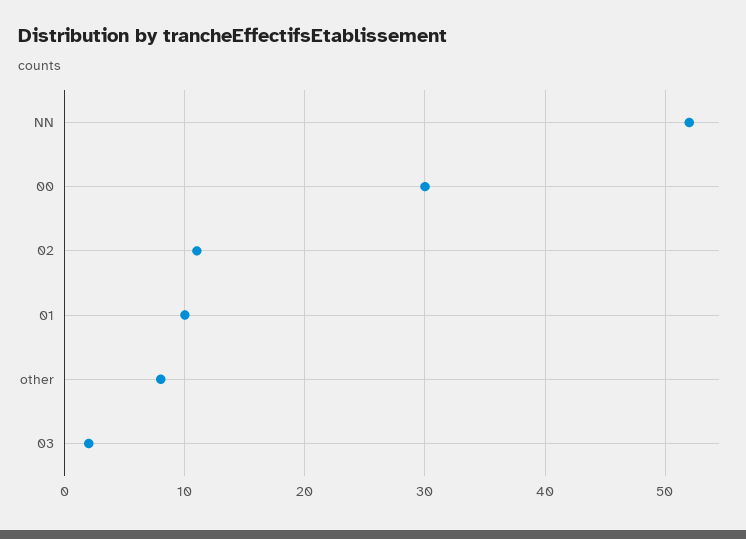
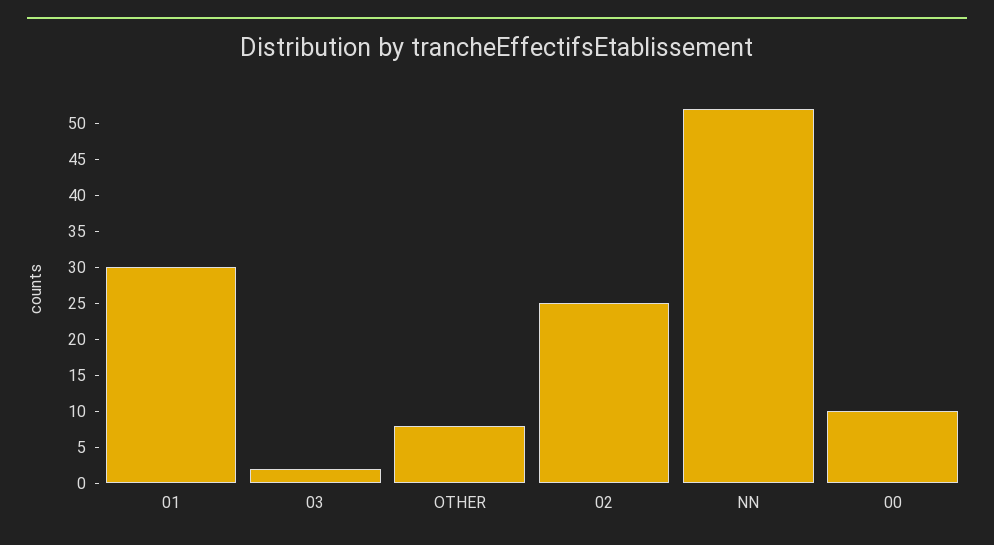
00: 30 -> 10
02: 11 -> 25
01: 10 -> 30

